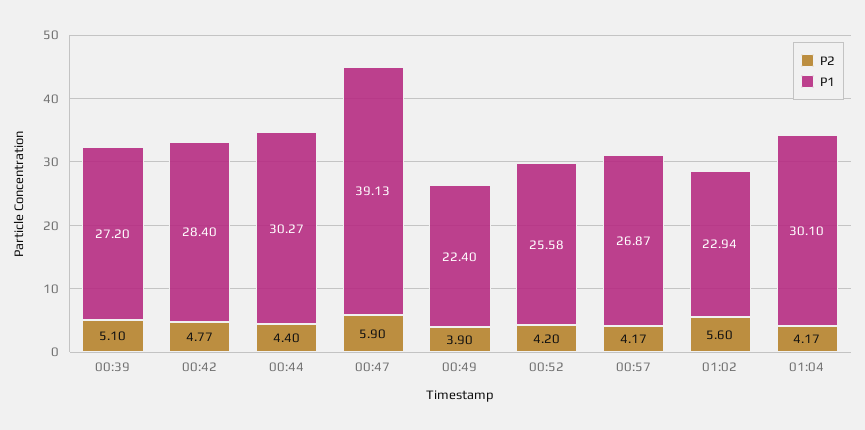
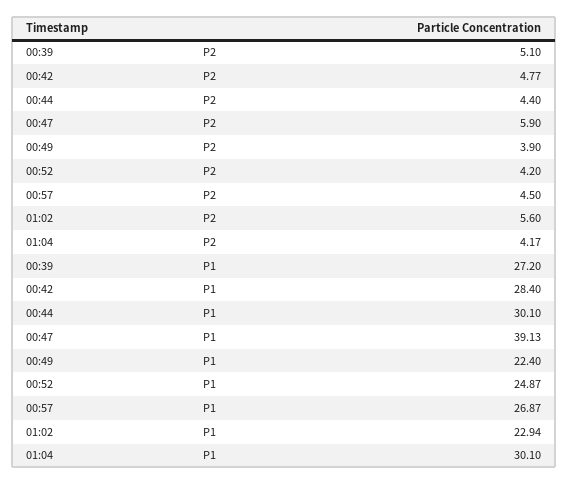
P1, 00:44: 30.27 -> 30.1
P1, 00:52: 25.58 -> 24.87
P2, 00:57: 4.17 -> 4.5

